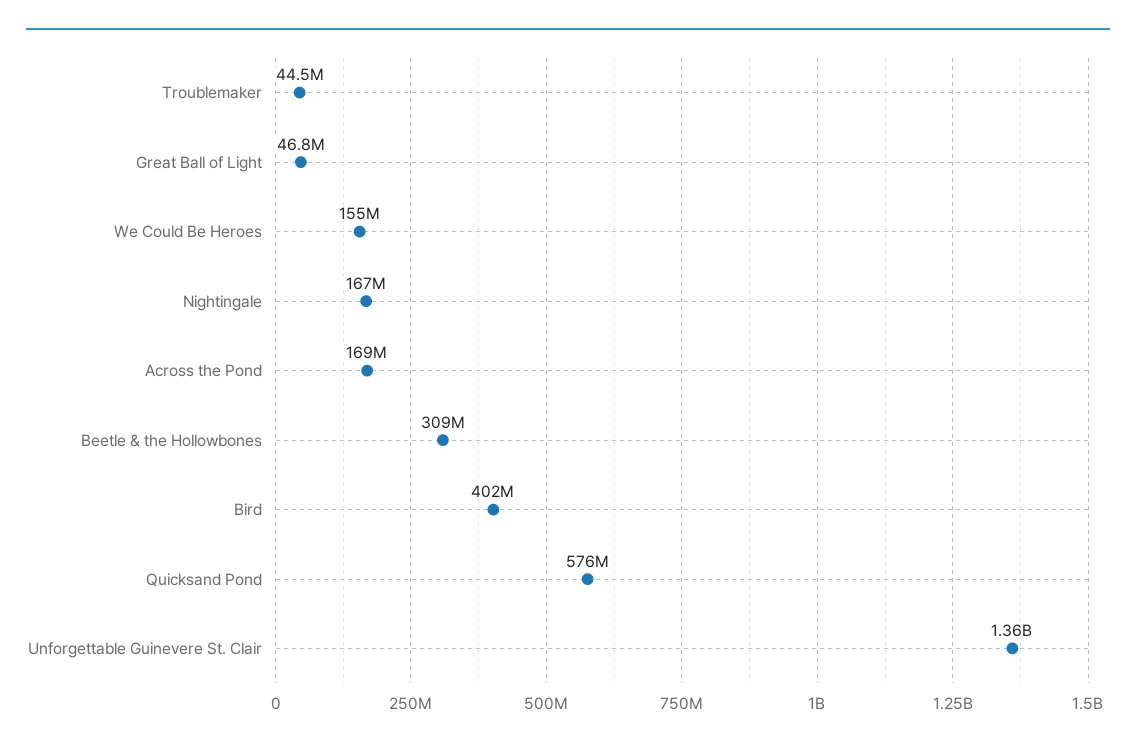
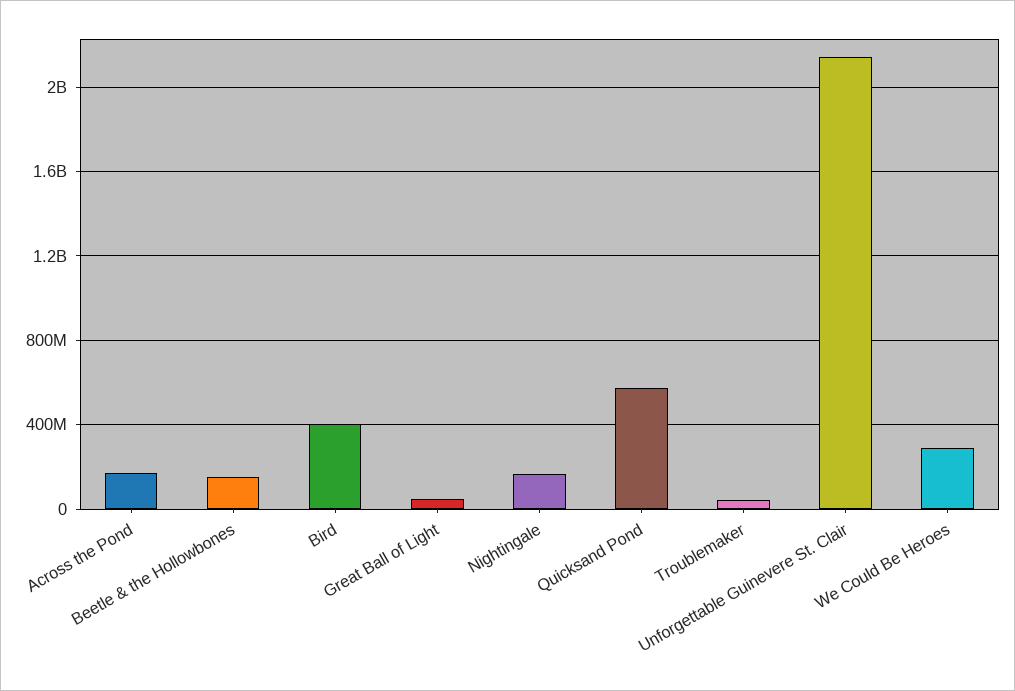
We Could Be Heroes: 155000000 -> 300000000
Beetle & the Hollowbones: 309000000 -> 150000000
Unforgettable Guinevere St. Clair: 1360000000 -> 2150000000

